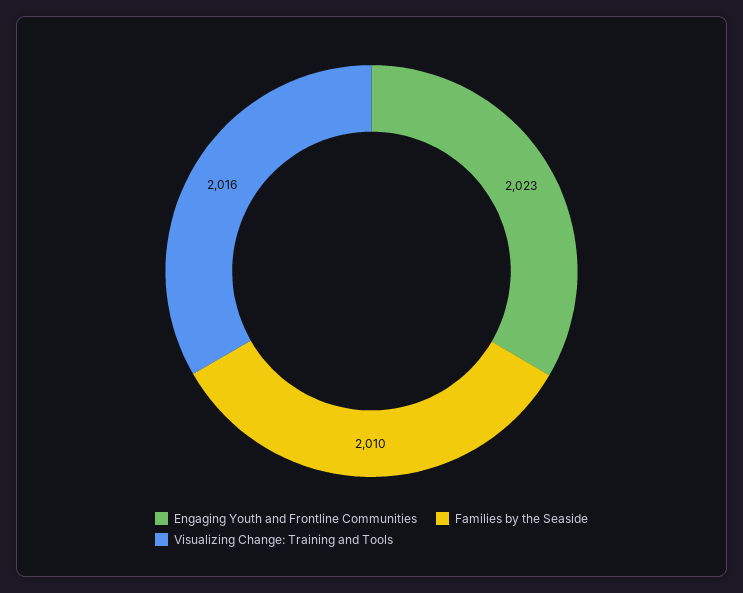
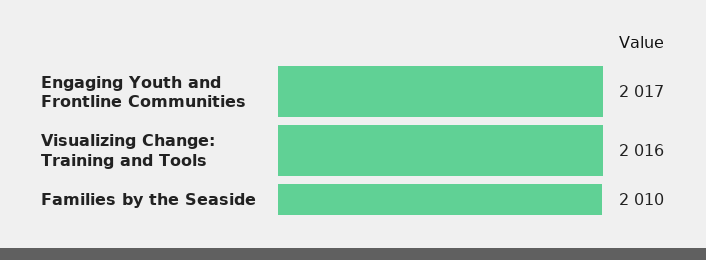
Engaging Youth and Frontline Communities: 2023 -> 2017

